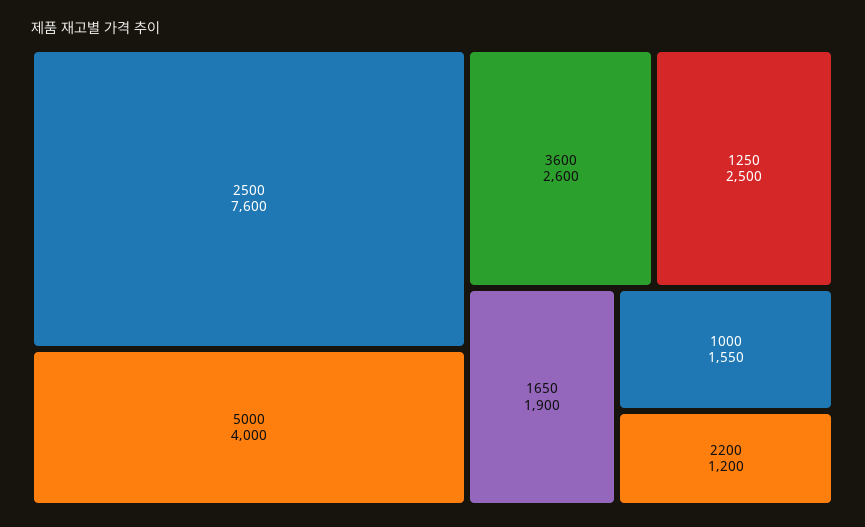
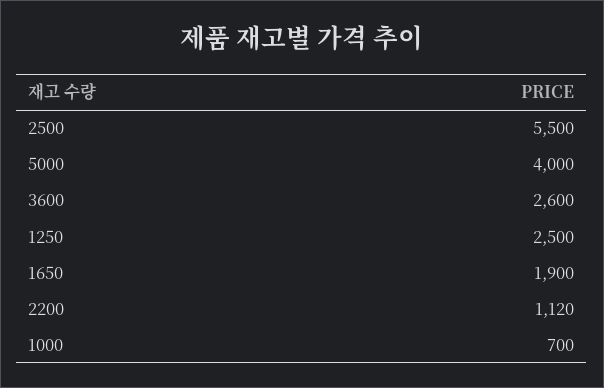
2500: 7600 -> 5500
1000: 1550 -> 700
2200: 1200 -> 1120

